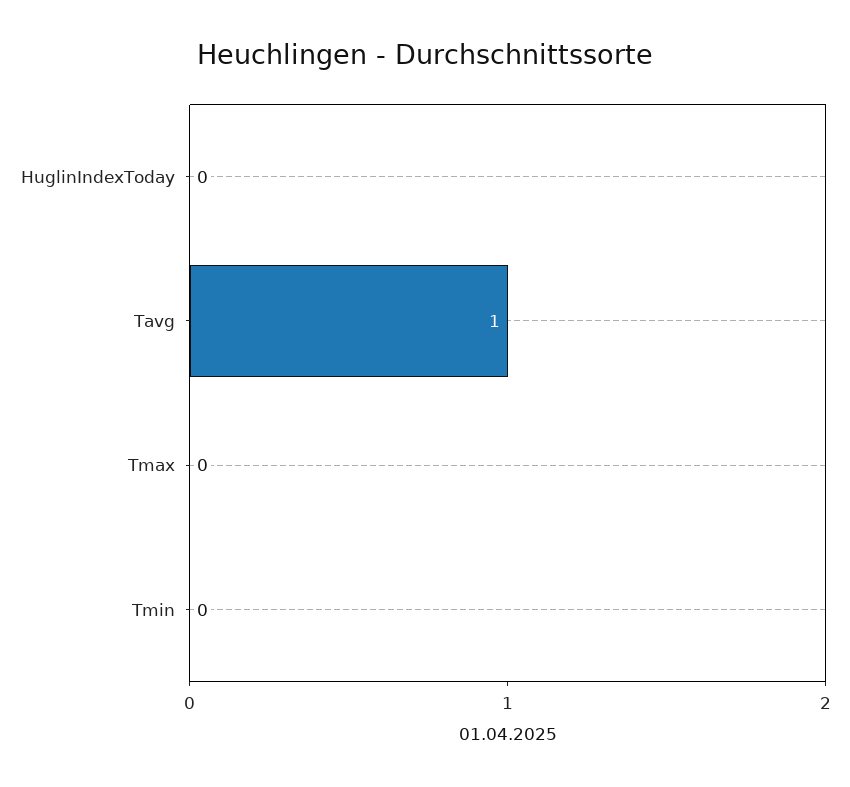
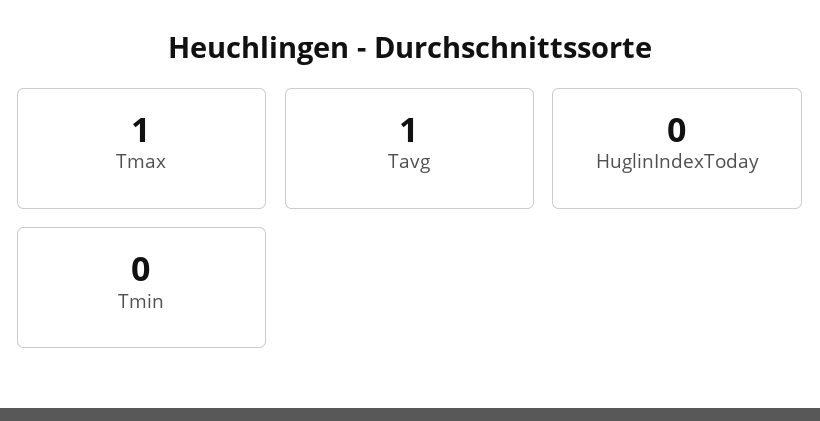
Tmax: 0 -> 1

